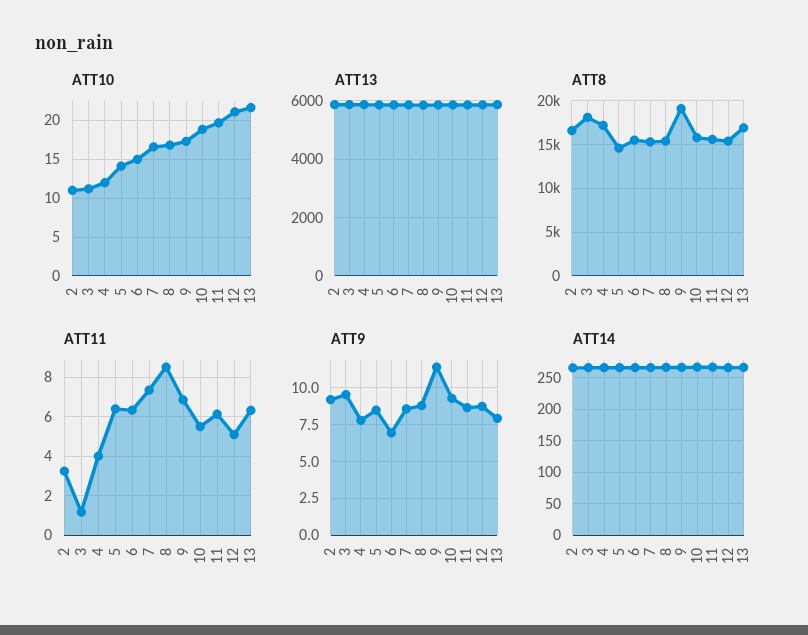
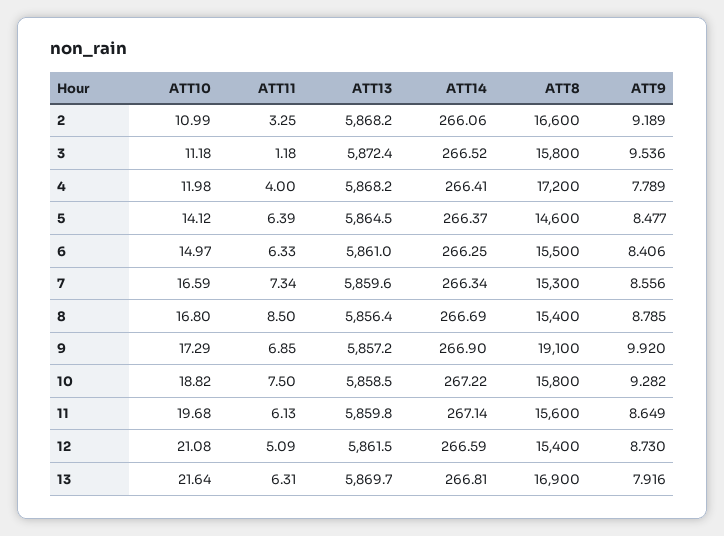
ATT8, 3: 18000 -> 15800
ATT11, 10: 5.5 -> 7.5
ATT9, 6: 7 -> 8.406
ATT9, 9: 11.5 -> 9.92

